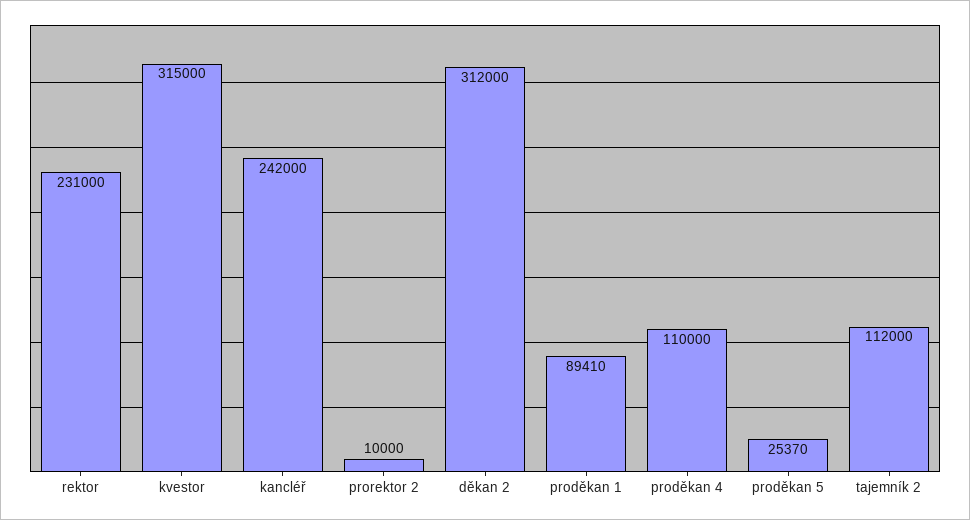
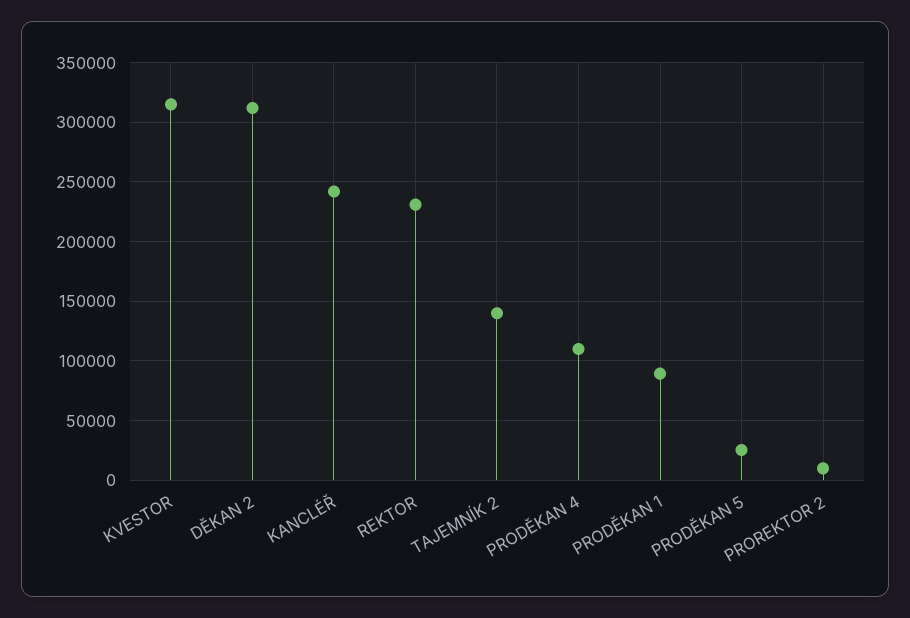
tajemník 2: 112000 -> 140000

